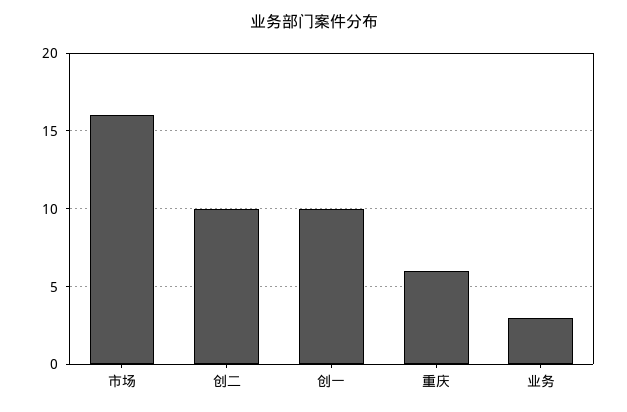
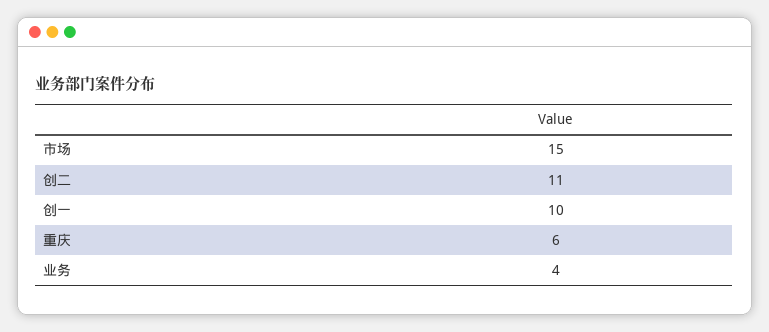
市场: 16 -> 15
创二: 10 -> 11
业务: 3 -> 4

